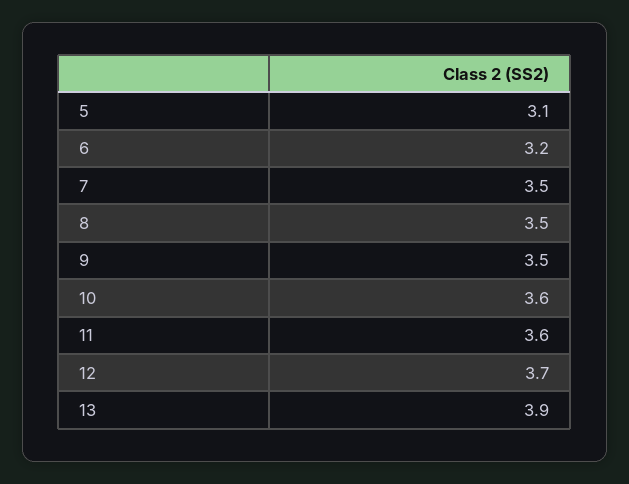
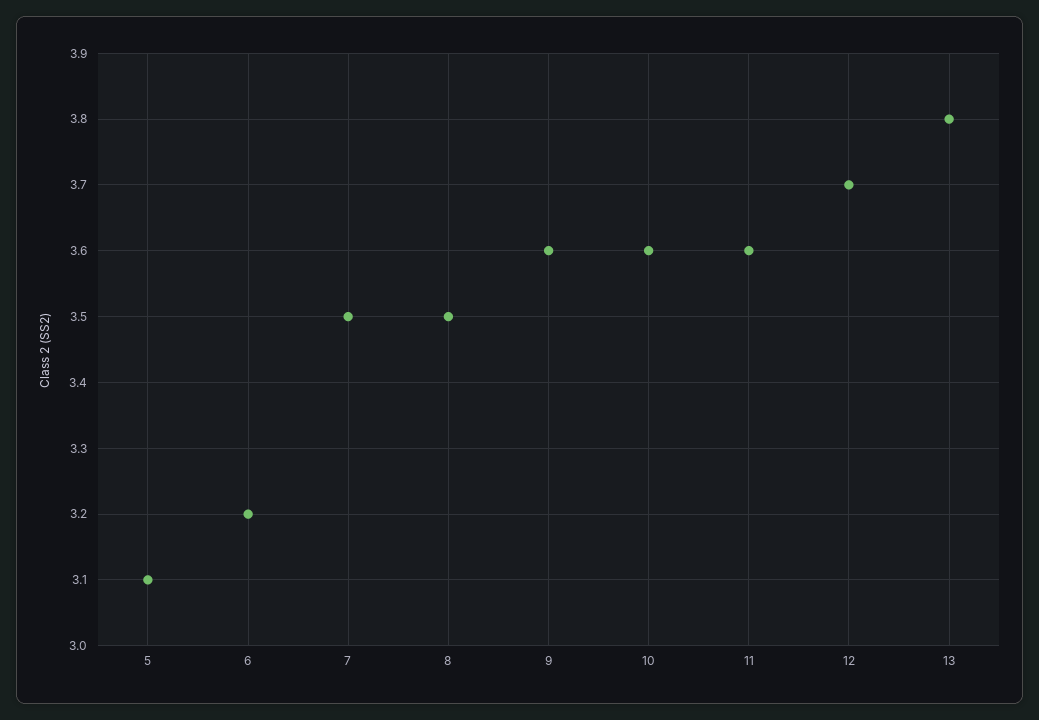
9: 3.5 -> 3.6
13: 3.9 -> 3.8

